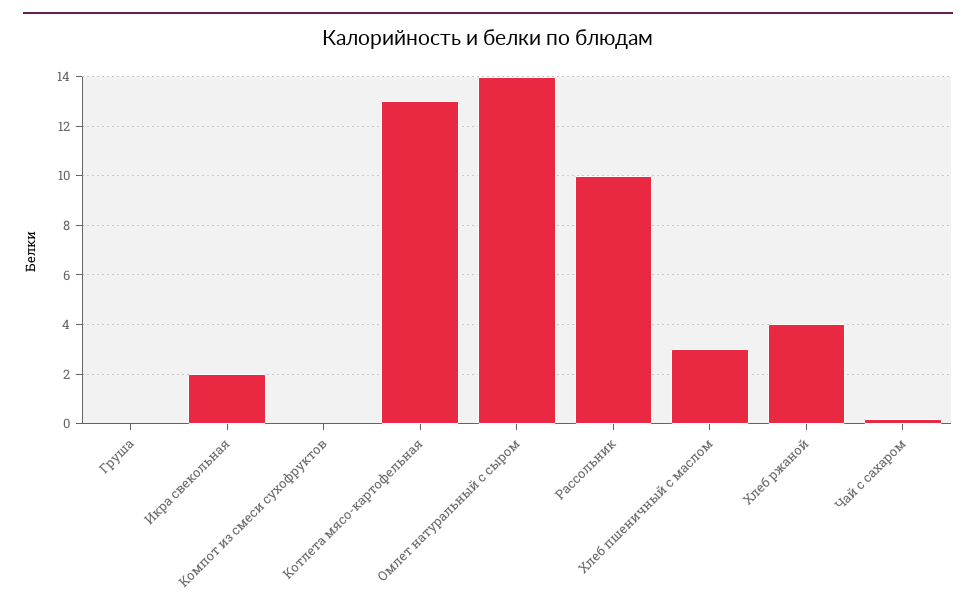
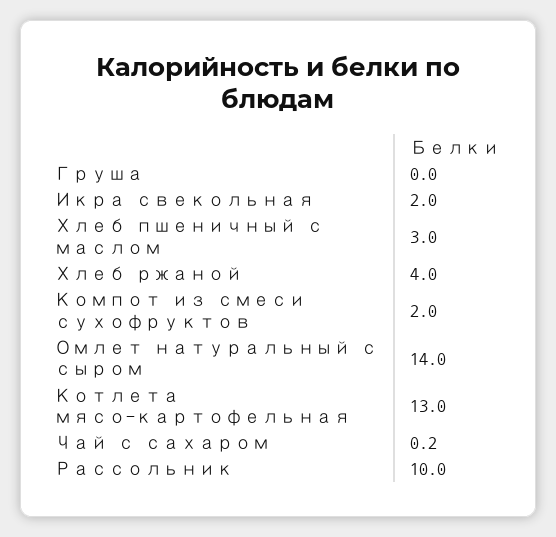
Компот из смеси сухофруктов: 0 -> 2

